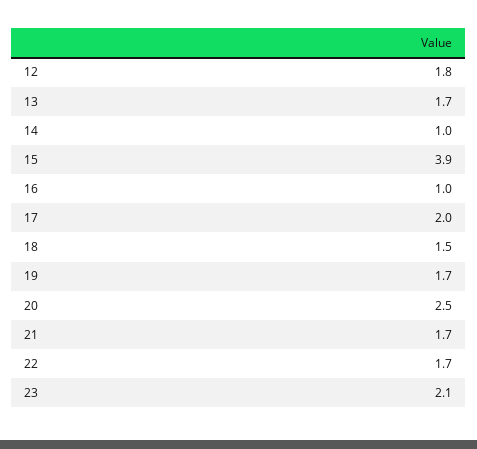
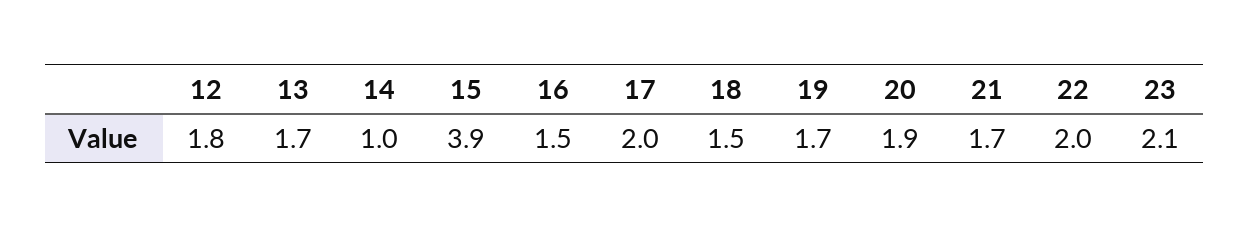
16: 1 -> 1.5
20: 2.5 -> 1.9
22: 1.7 -> 2

